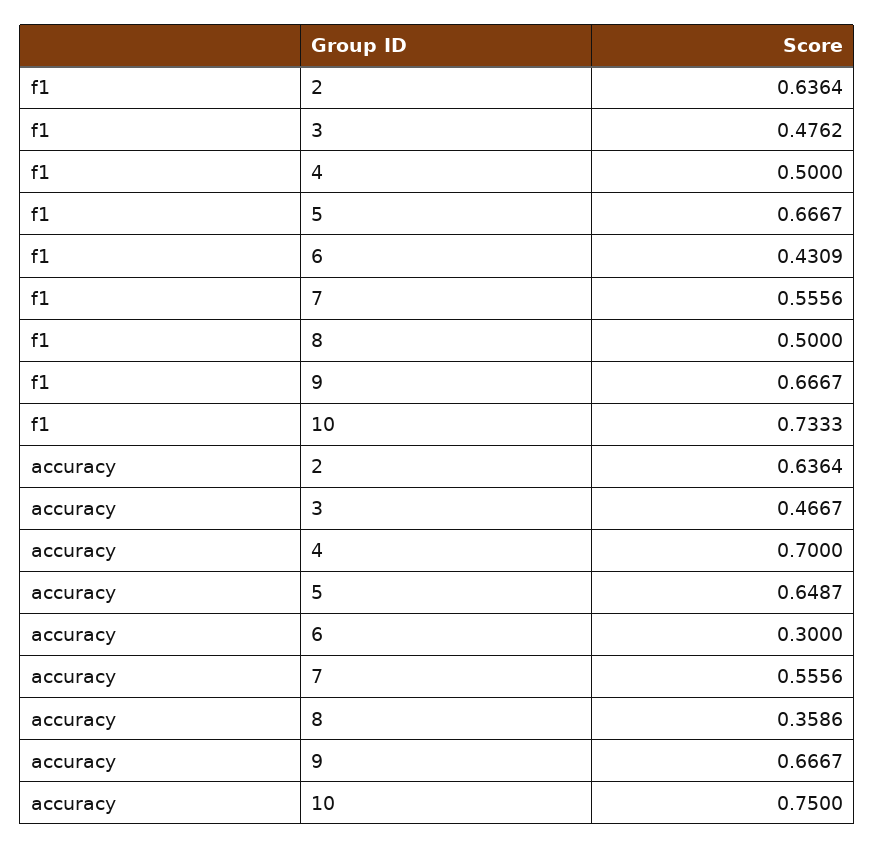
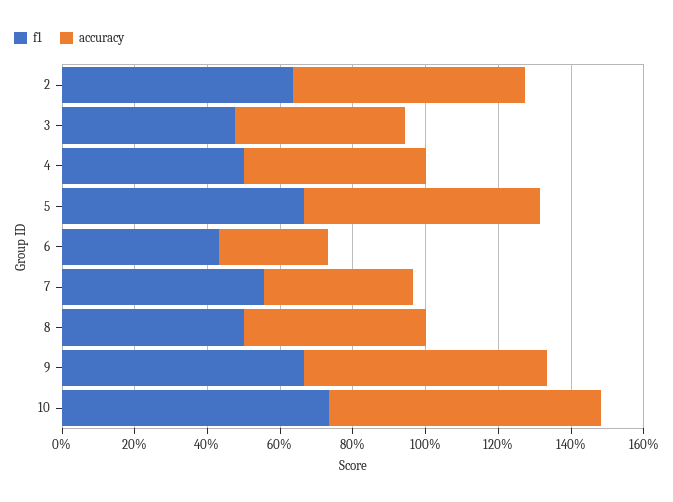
accuracy, 4: 0.7 -> 0.5
accuracy, 7: 0.5556 -> 0.4
accuracy, 8: 0.3586 -> 0.5

